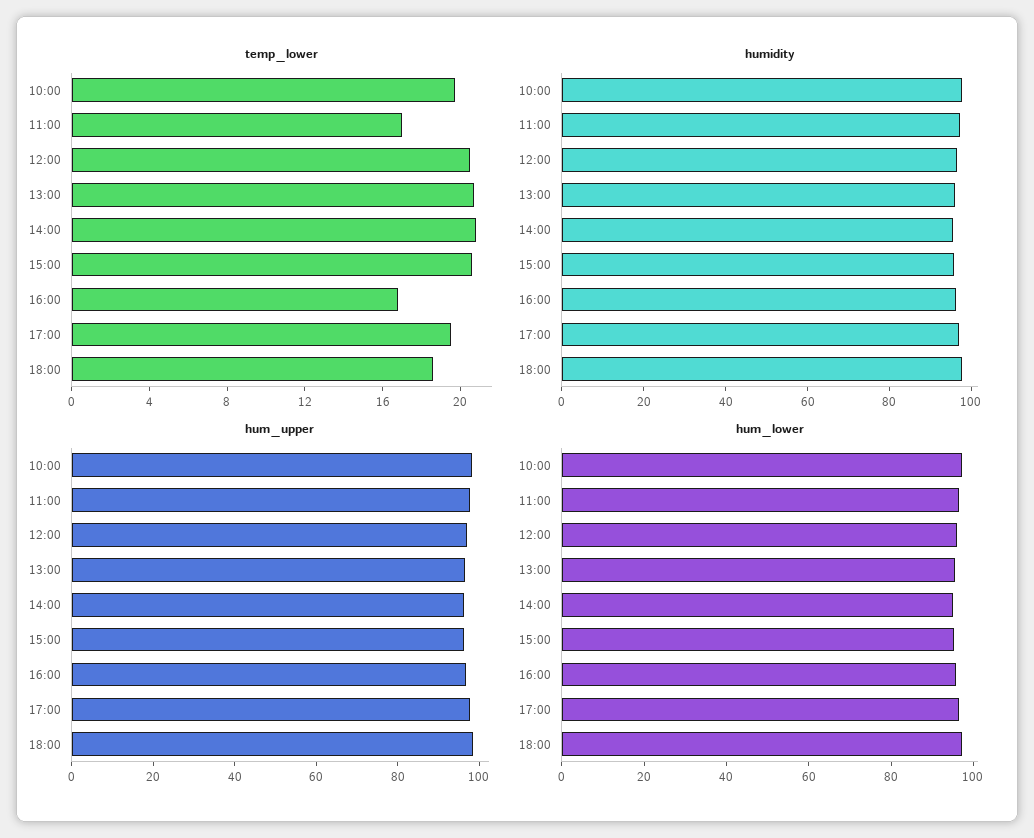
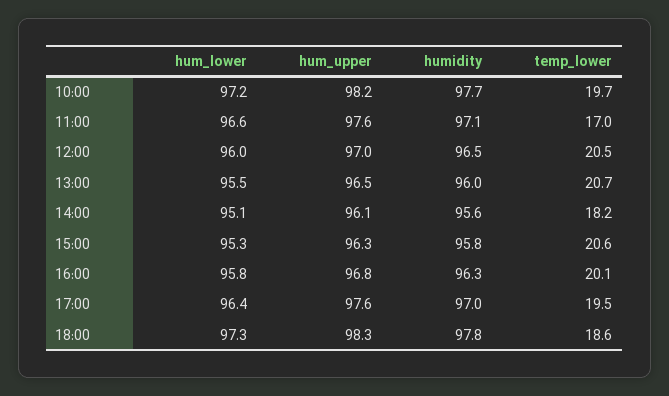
temp_lower, 14:00: 21 -> 18.2
temp_lower, 16:00: 17 -> 20.1

